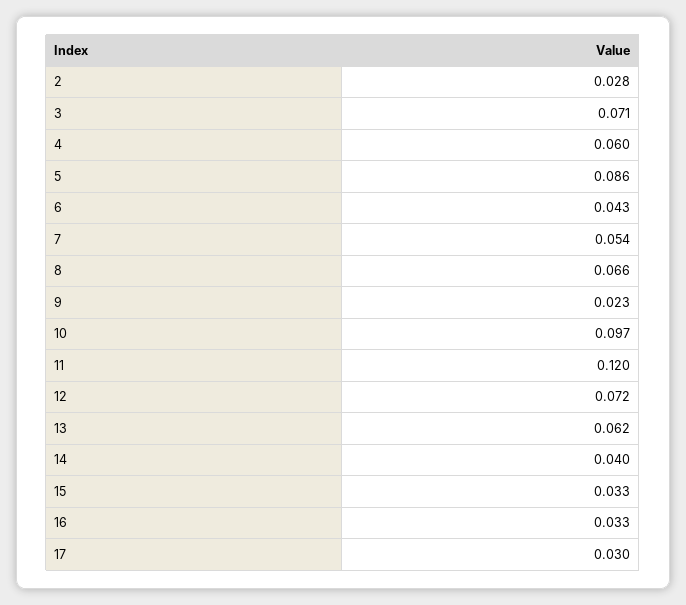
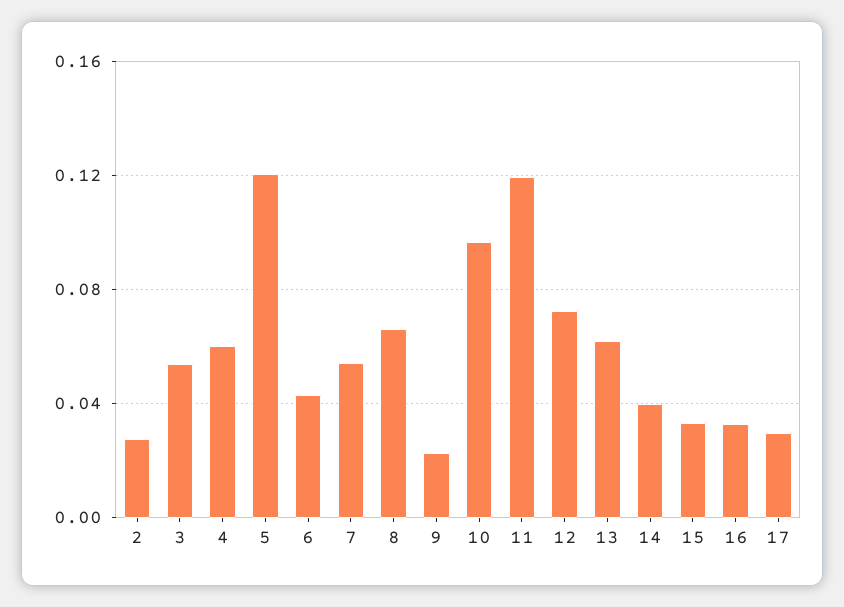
3: 0.071 -> 0.055
5: 0.086 -> 0.12

